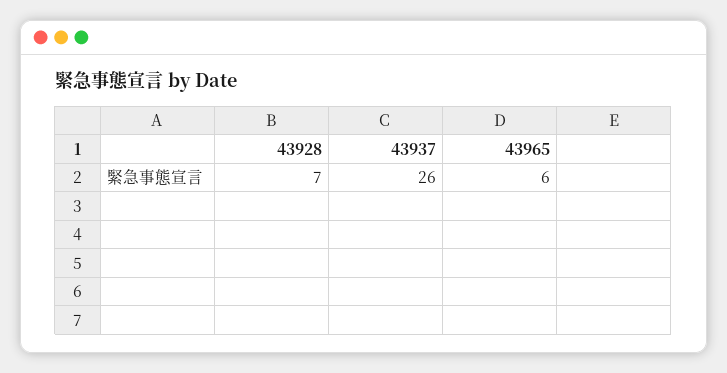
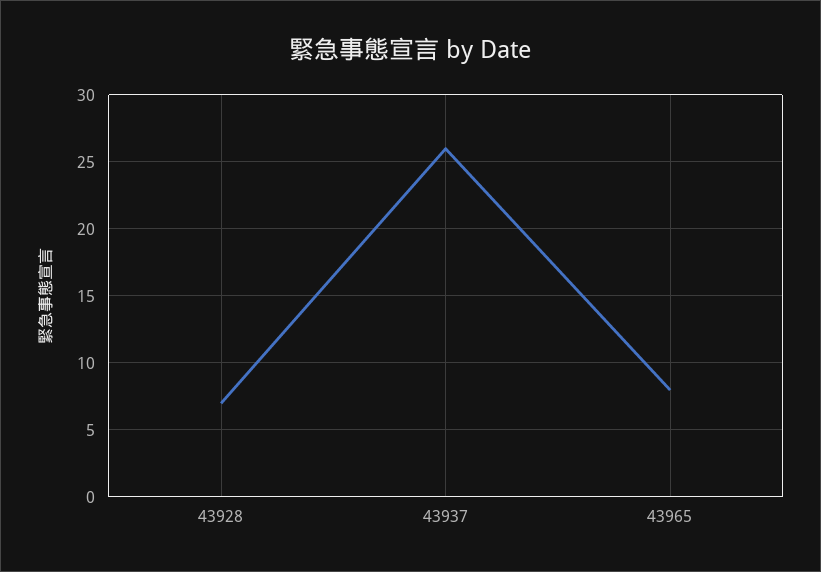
43965: 6 -> 8

